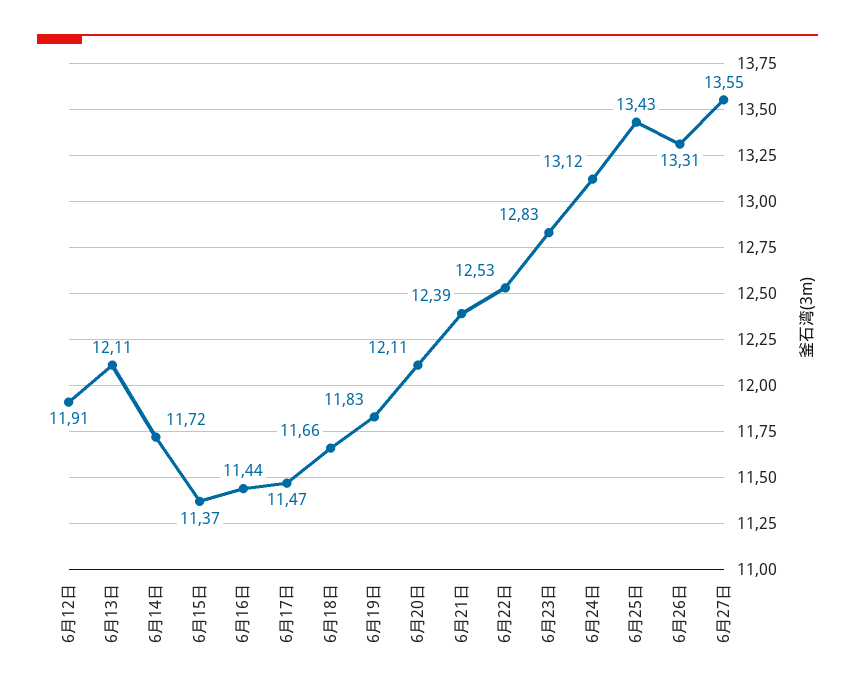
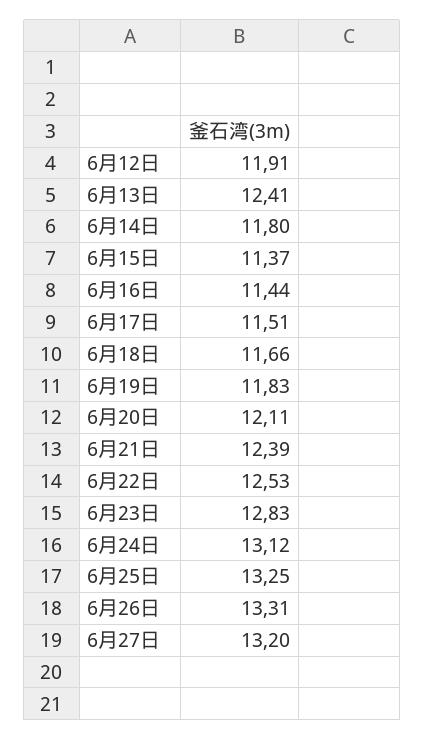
6月13日: 12.11 -> 12.41
6月14日: 11.72 -> 11.8
6月17日: 11.47 -> 11.51
6月25日: 13.43 -> 13.25
6月27日: 13.55 -> 13.2

